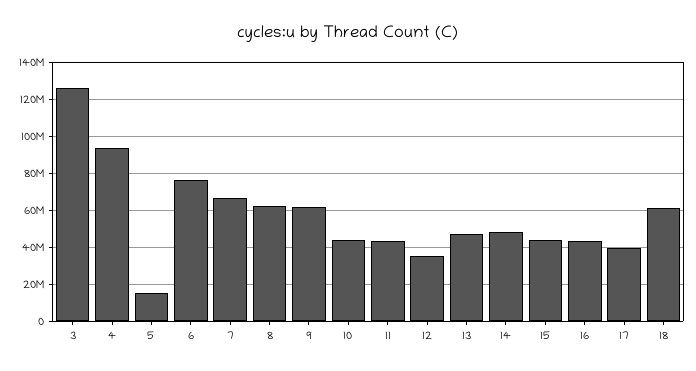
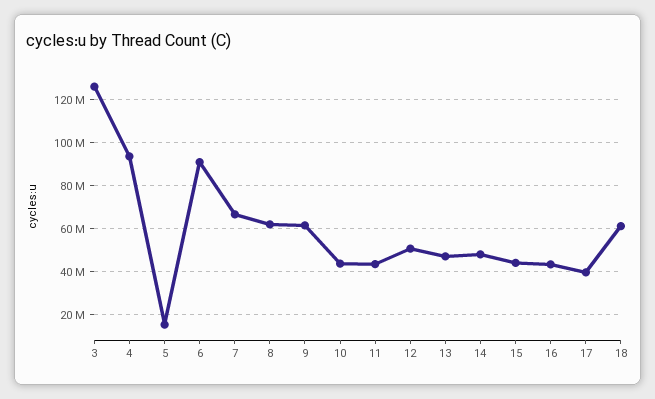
6: 75000000 -> 90000000
12: 35000000 -> 50000000

